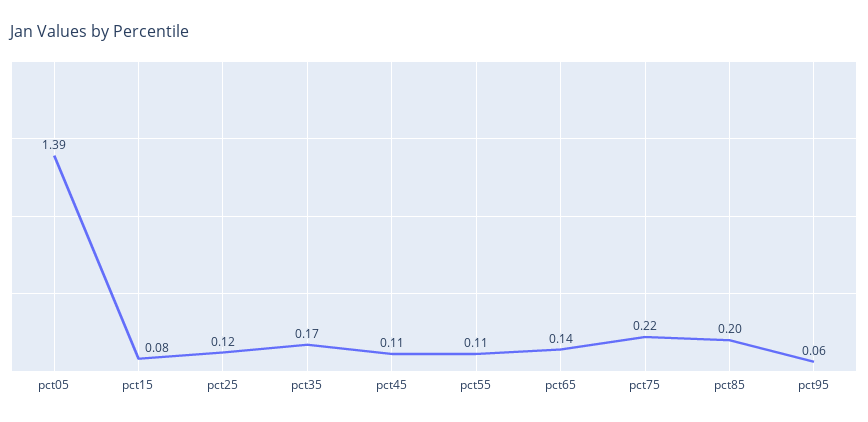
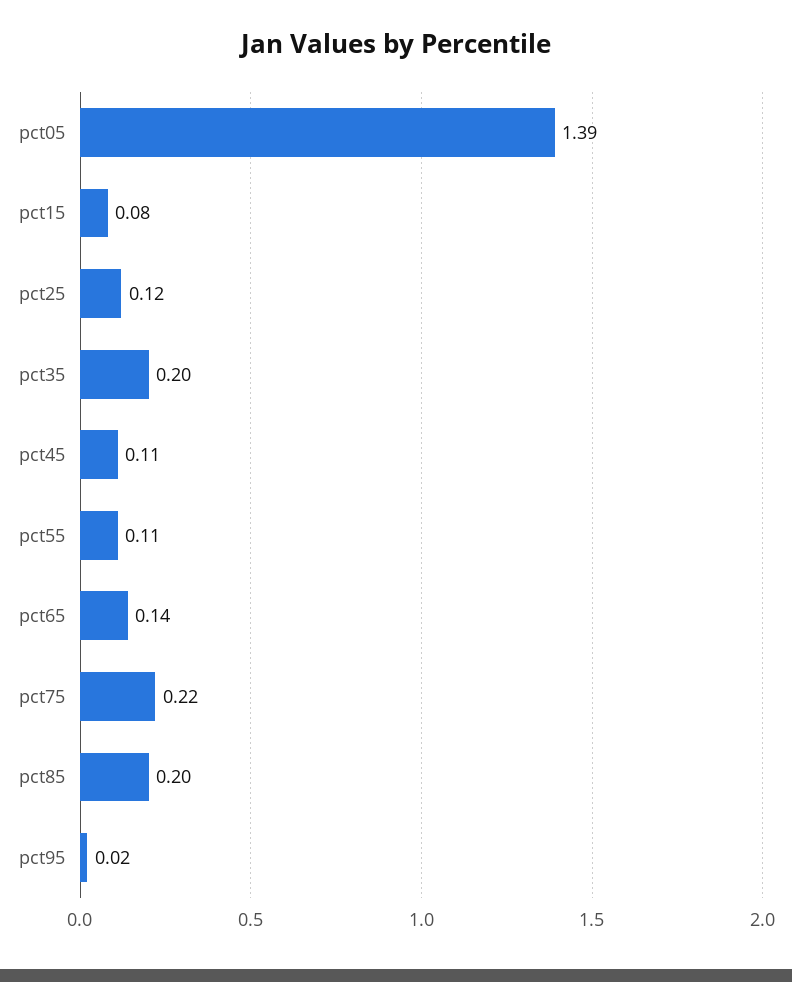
pct35: 0.17 -> 0.2
pct95: 0.06 -> 0.02

